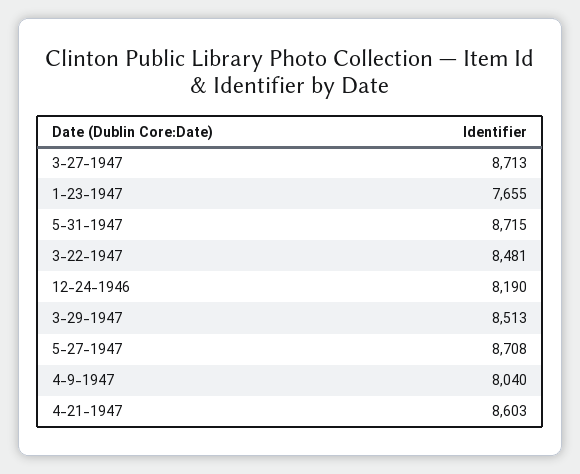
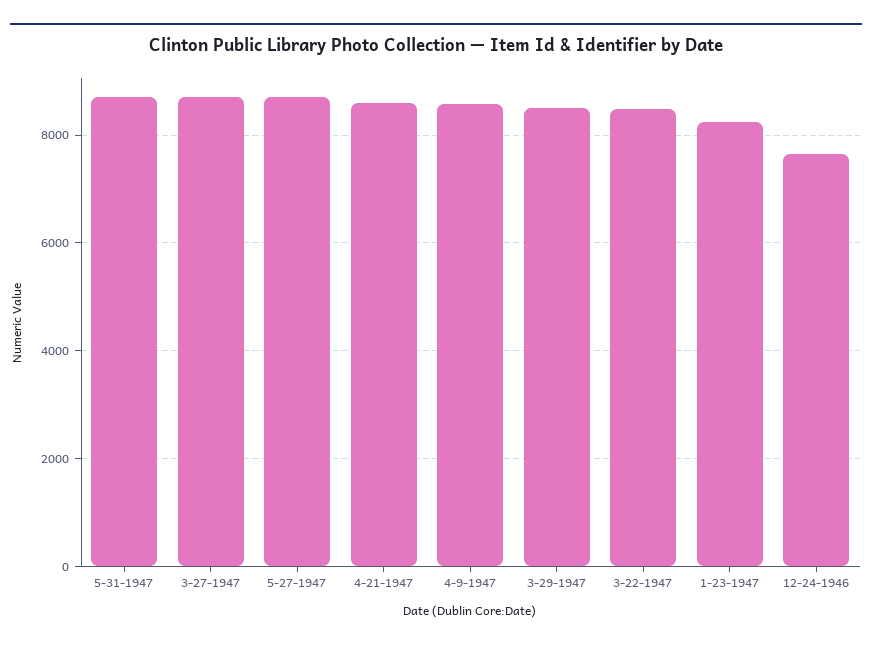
1-23-1947: 7655 -> 8200
12-24-1946: 8190 -> 7600
4-9-1947: 8040 -> 8600

